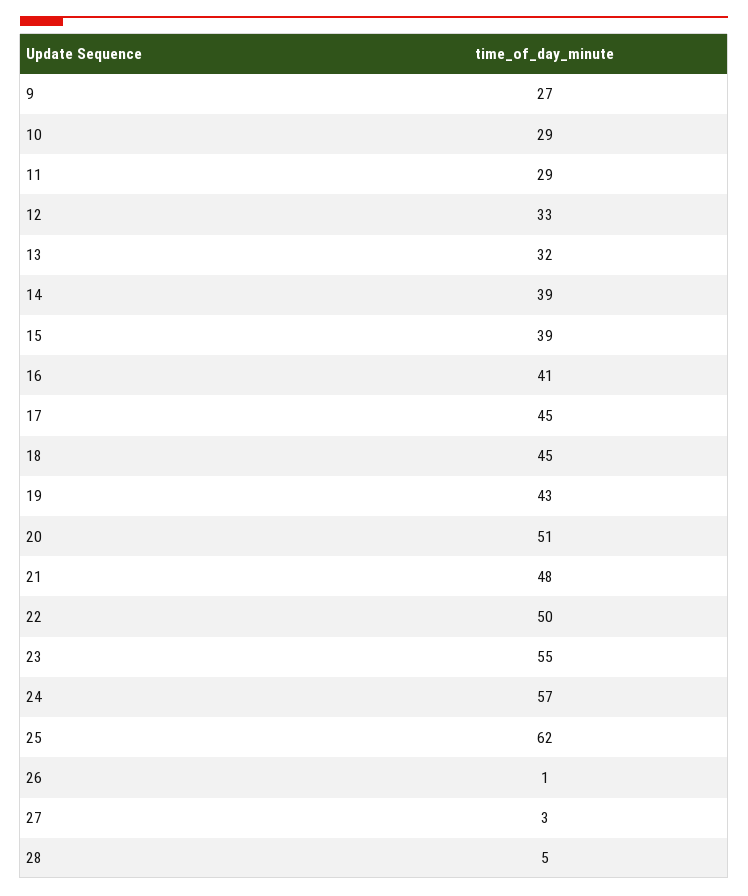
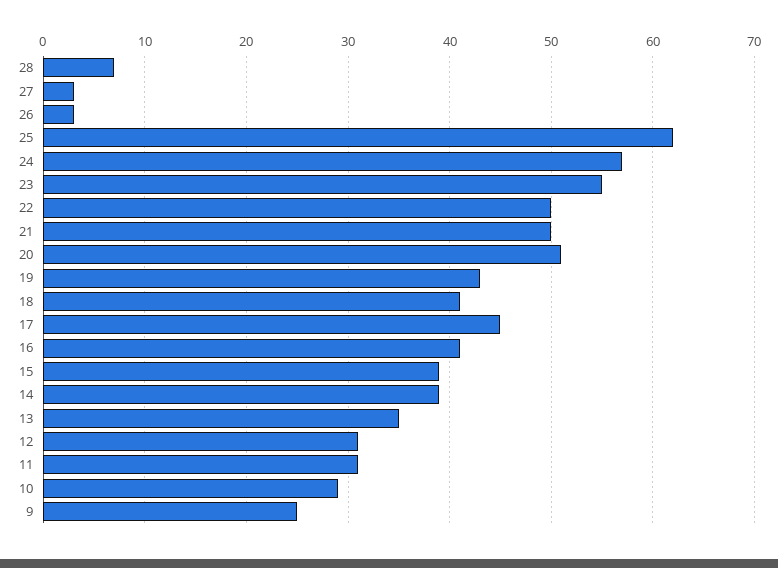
9: 27 -> 25
11: 29 -> 31
12: 33 -> 31
13: 32 -> 35
18: 45 -> 41
21: 48 -> 50
26: 1 -> 3
28: 5 -> 7

